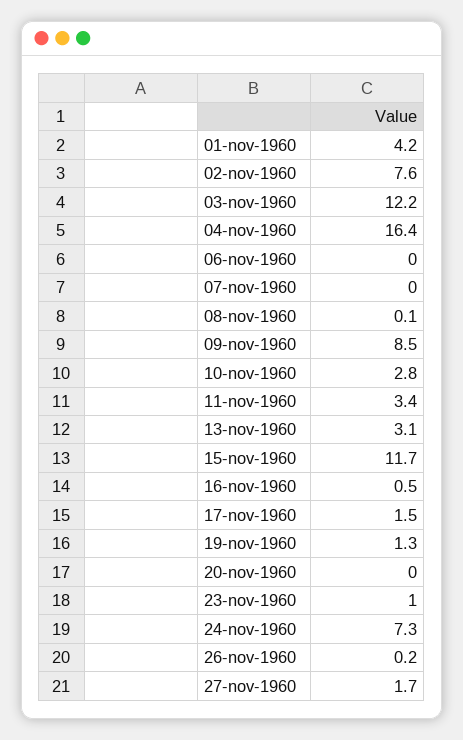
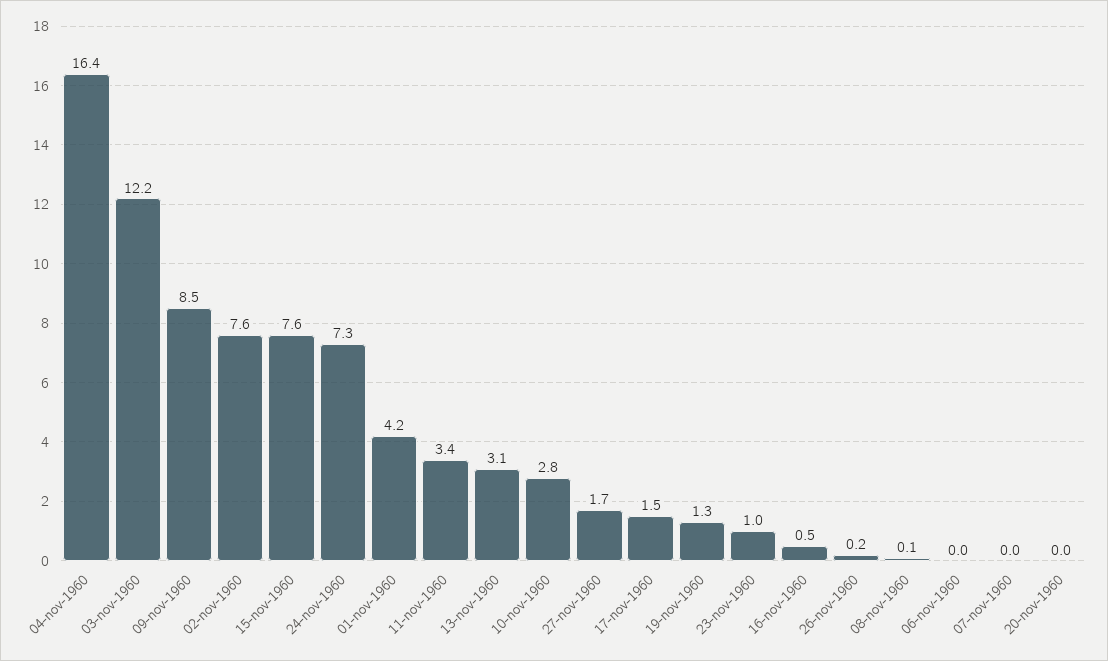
15-nov-1960: 11.7 -> 7.6

